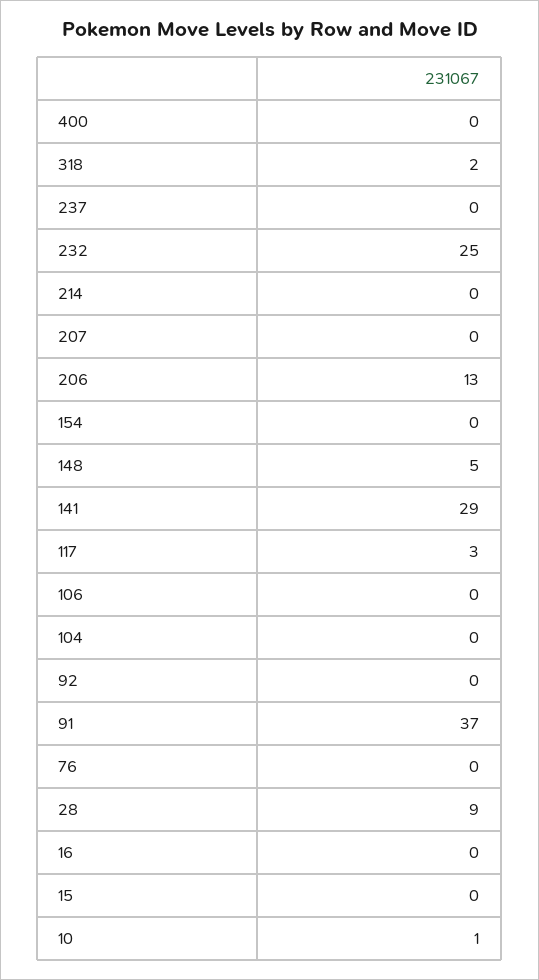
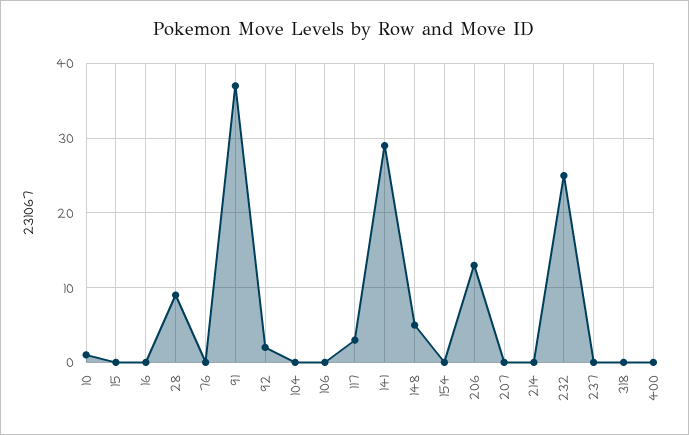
318: 2 -> 0
92: 0 -> 2

